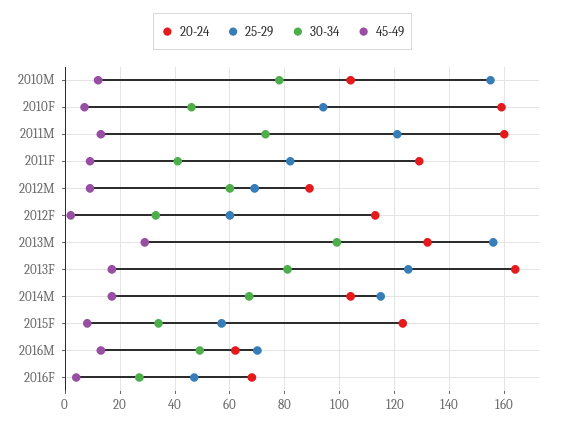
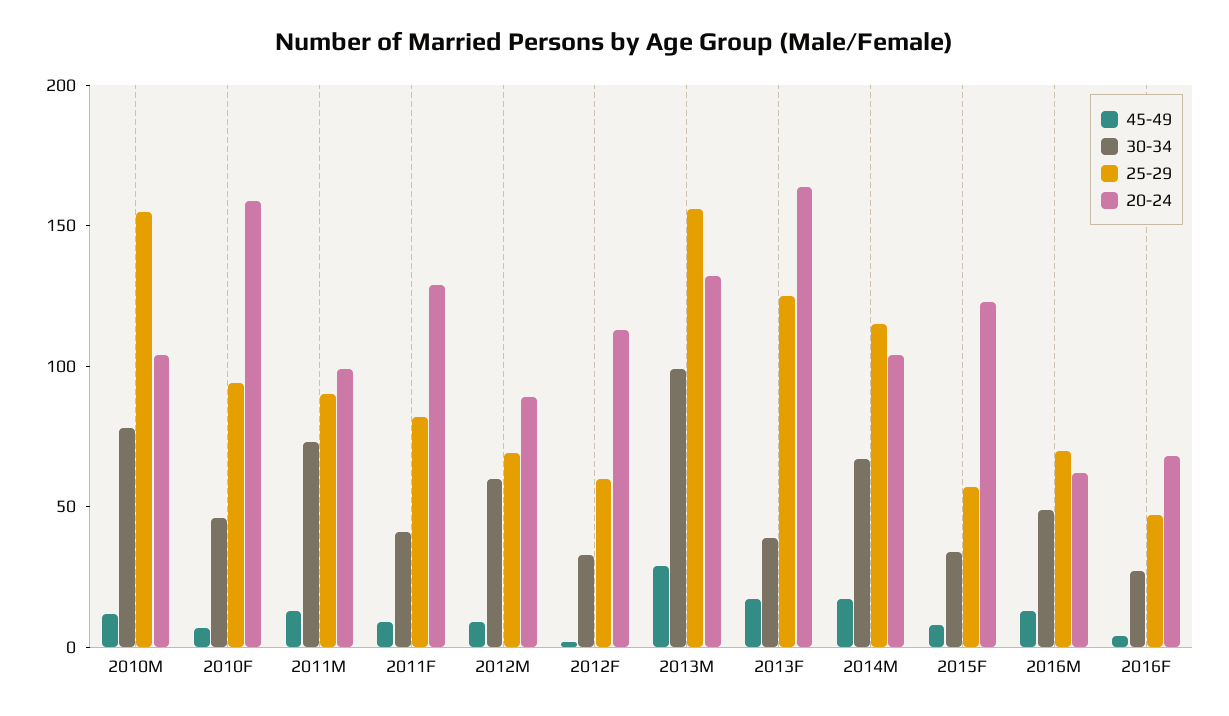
20-24, 2011M: 160 -> 100
25-29, 2011M: 120 -> 90
30-34, 2013F: 80 -> 40

